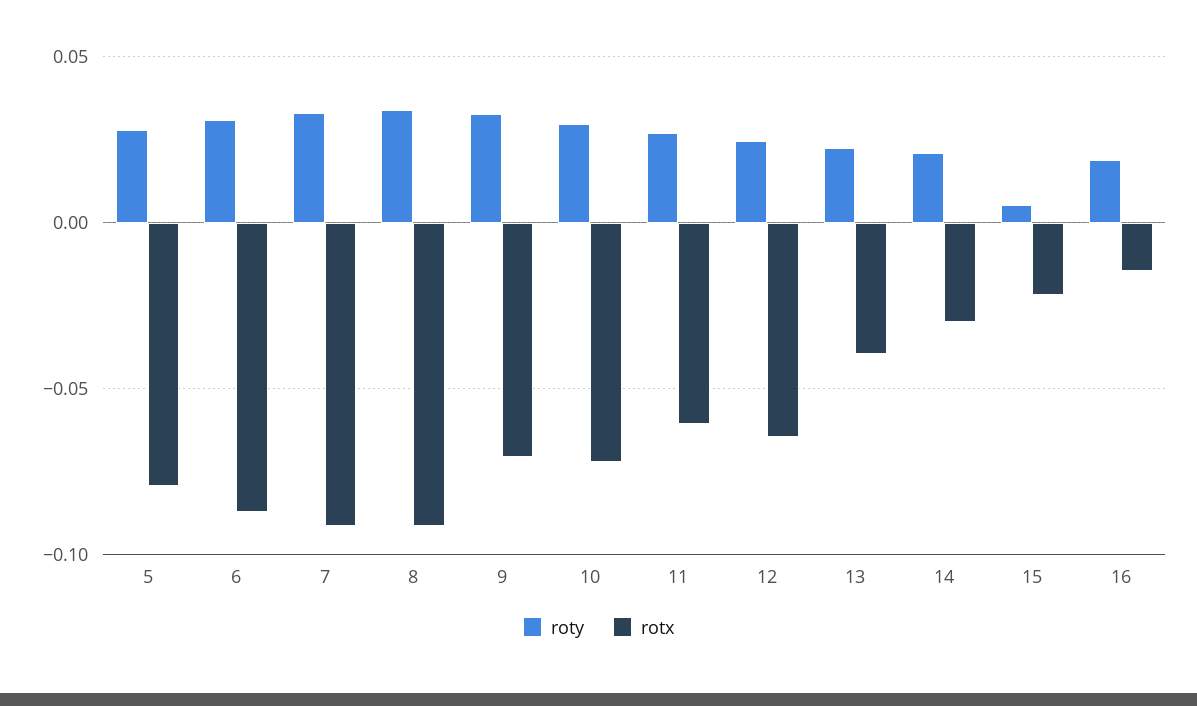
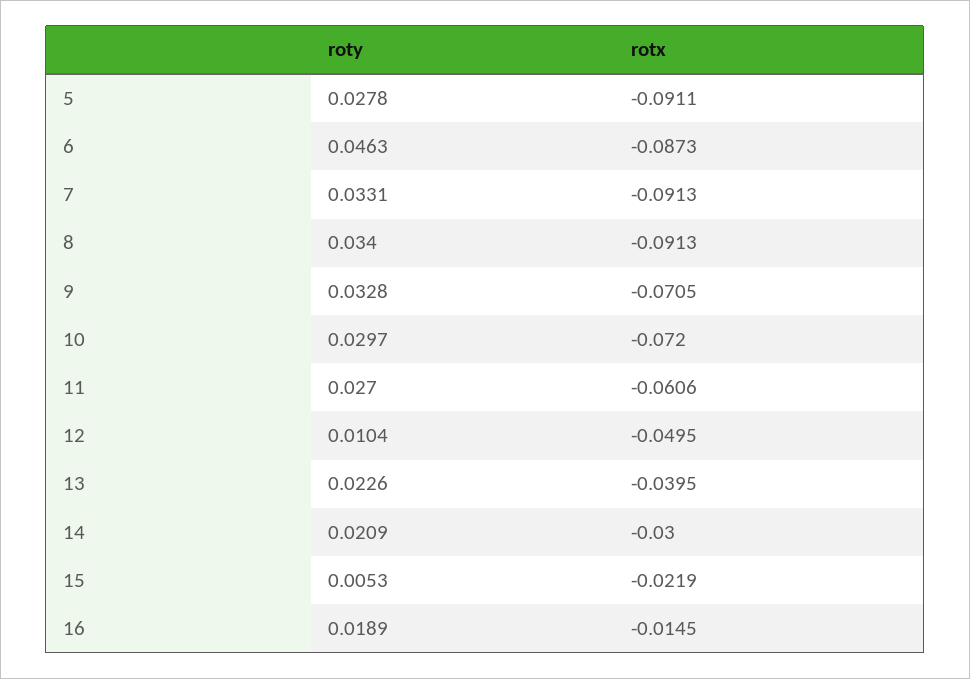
rotx, 5: -0.08 -> -0.0911
roty, 6: 0.03 -> 0.0463
roty, 12: 0.025 -> 0.0104
rotx, 12: -0.065 -> -0.0495

